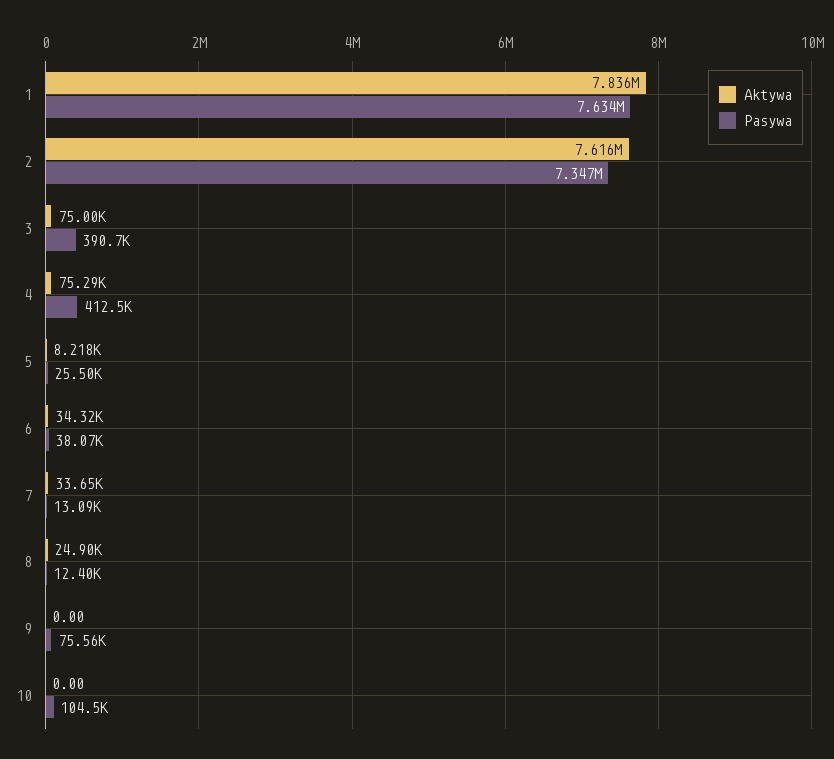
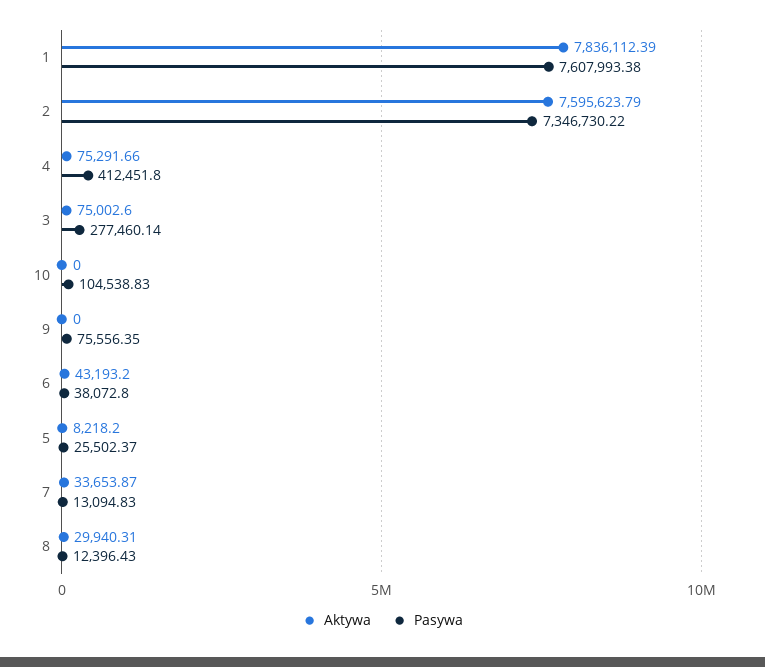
Pasywa, 1: 7634000 -> 7607993.38
Aktywa, 2: 7616000 -> 7595623.79
Pasywa, 3: 390700 -> 277460.14
Aktywa, 6: 34320 -> 43193.2
Aktywa, 8: 24900 -> 29940.31

